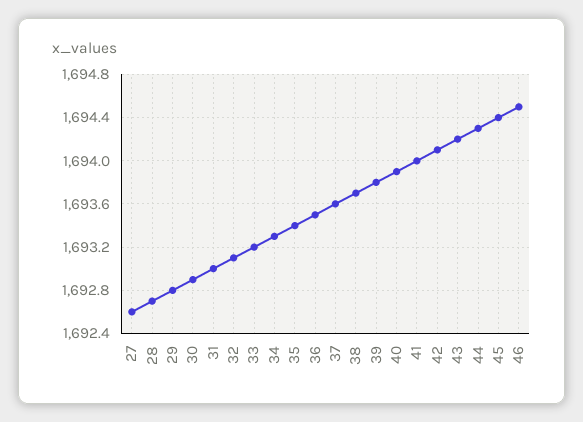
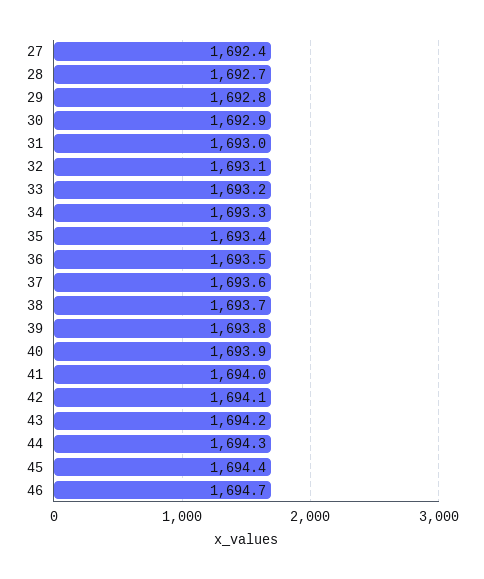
27: 1692.6 -> 1692.4
46: 1694.5 -> 1694.7

